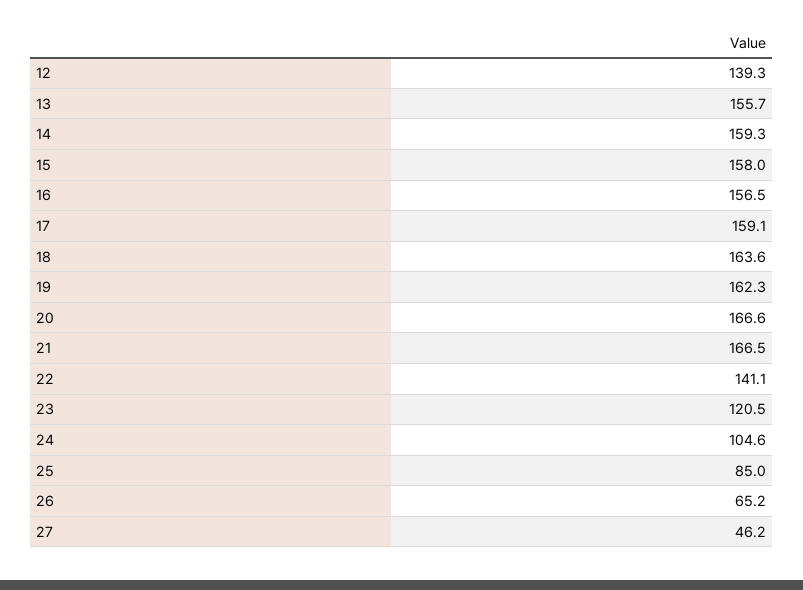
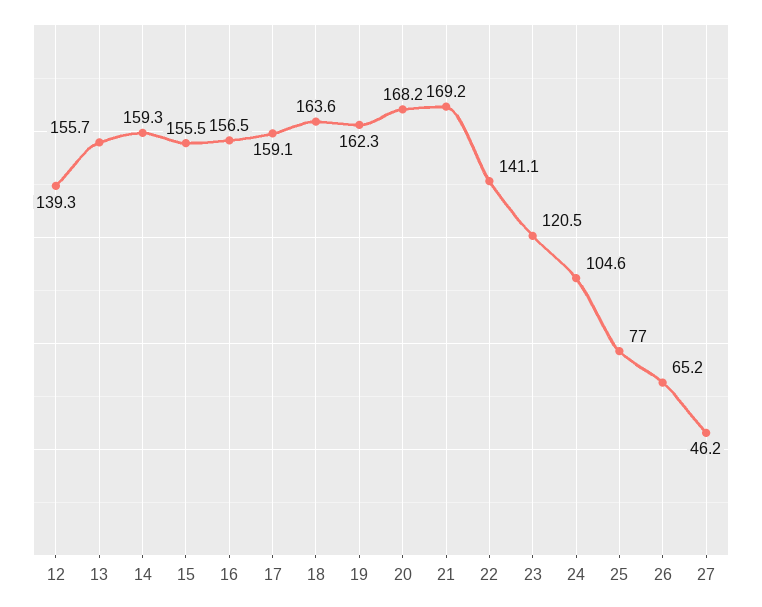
15: 158 -> 155.5
20: 166.6 -> 168.2
21: 166.5 -> 169.2
25: 85 -> 77

